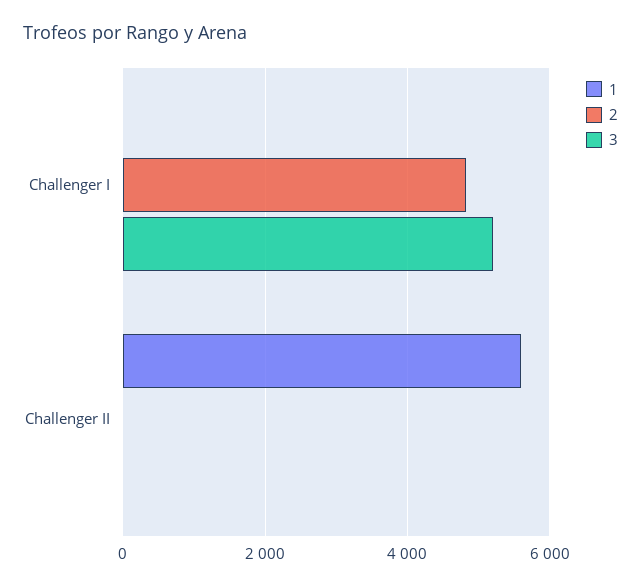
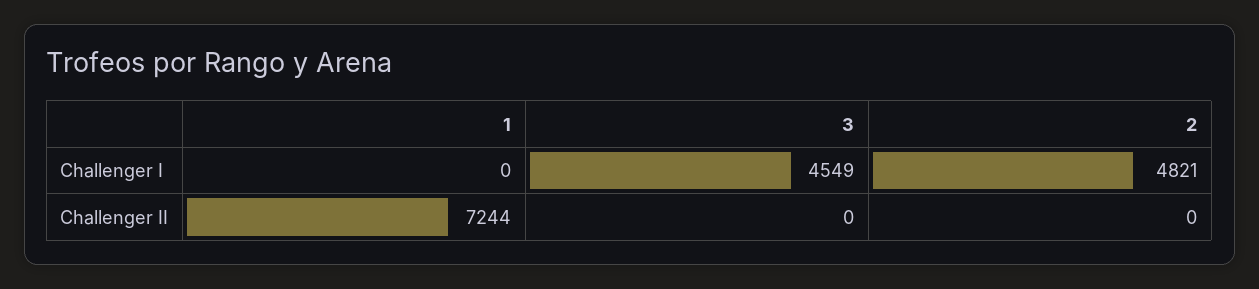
3, Challenger I: 5200 -> 4549
1, Challenger II: 5600 -> 7244

